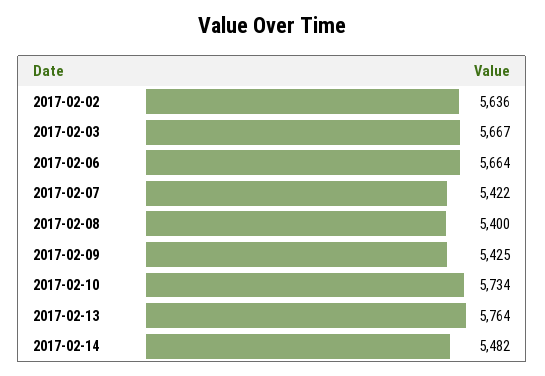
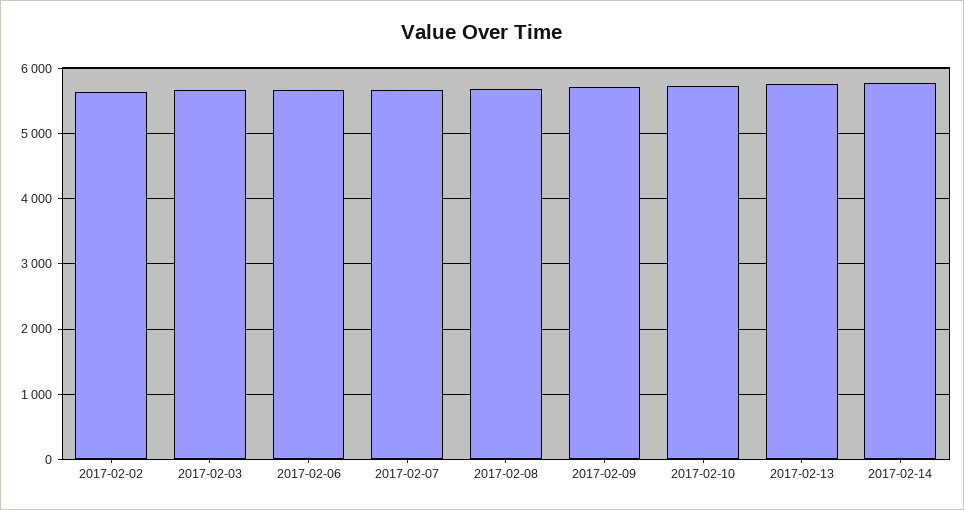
2017-02-07: 5422 -> 5700
2017-02-08: 5400 -> 5700
2017-02-09: 5425 -> 5700
2017-02-14: 5482 -> 5800

